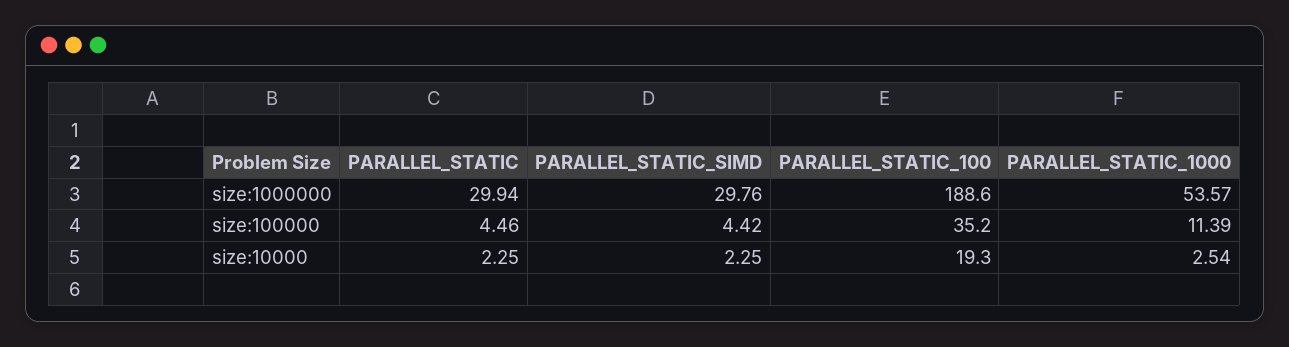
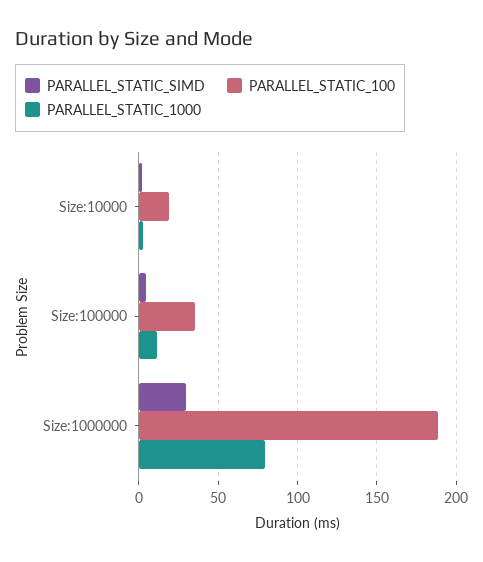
PARALLEL_STATIC, size:1000000: 29.94 -> none
PARALLEL_STATIC_1000, size:1000000: 53.57 -> 80
PARALLEL_STATIC, size:100000: 4.46 -> none
PARALLEL_STATIC, size:10000: 2.25 -> none

